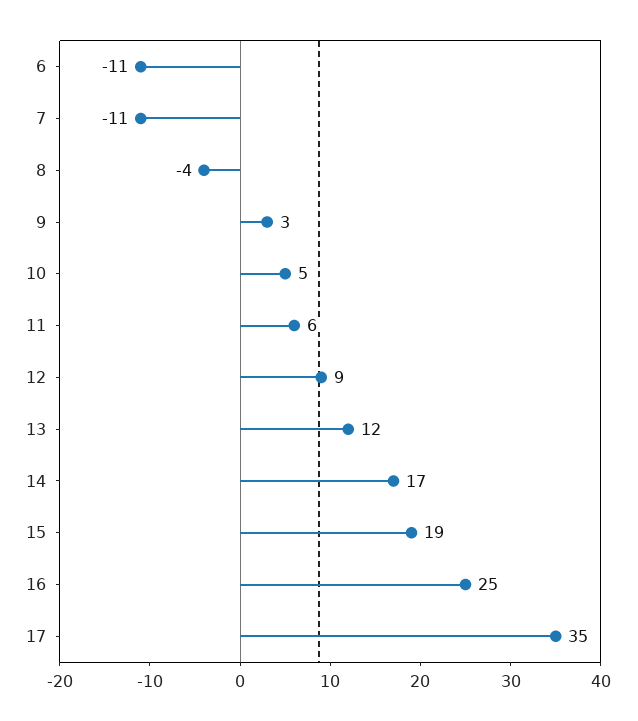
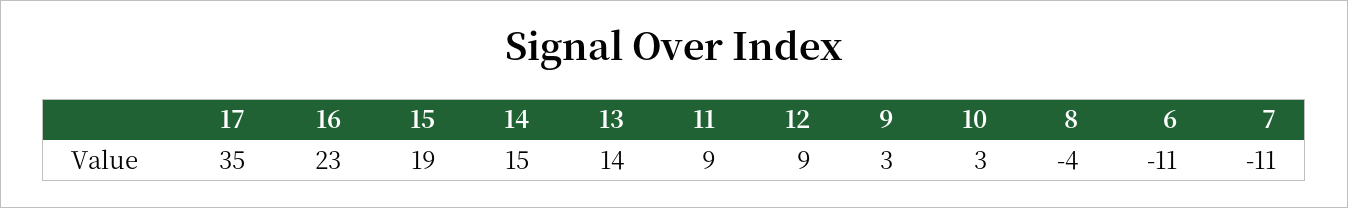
10: 5 -> 3
11: 6 -> 9
13: 12 -> 14
14: 17 -> 15
16: 25 -> 23

